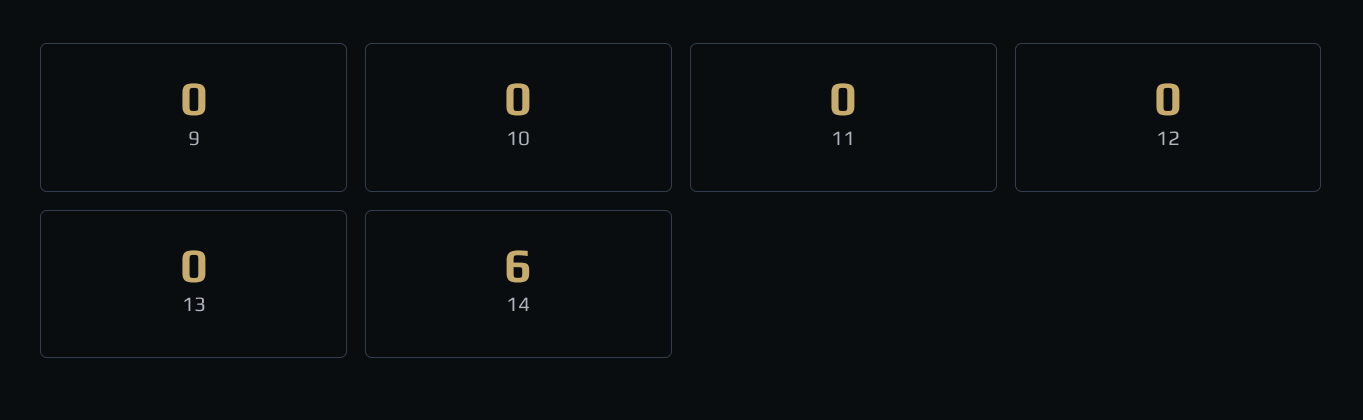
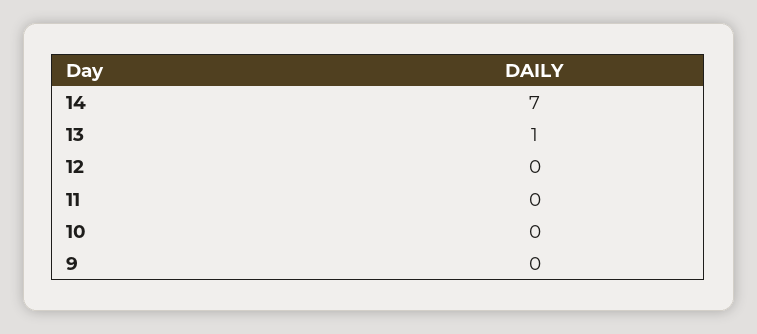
13: 0 -> 1
14: 6 -> 7

